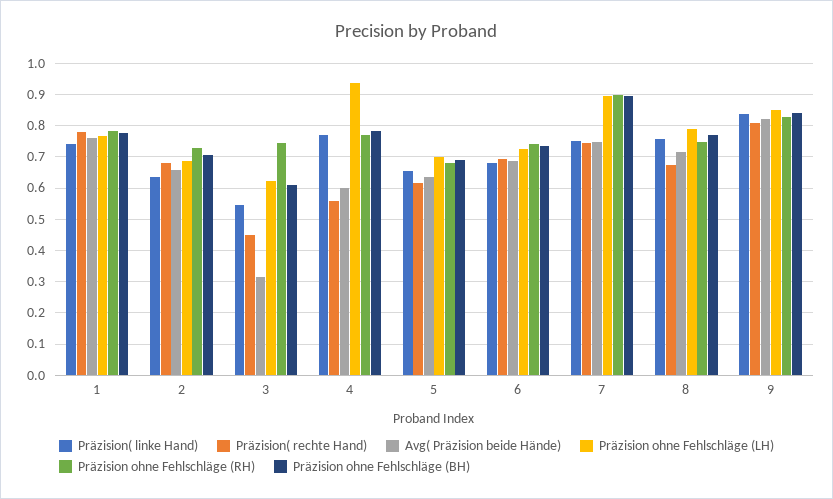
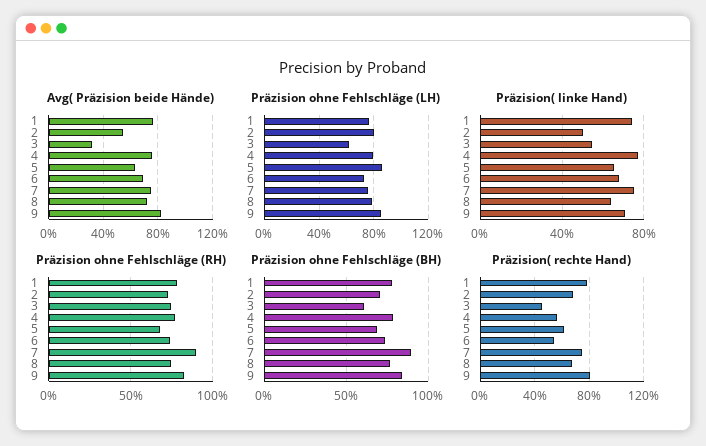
Präzision( linke Hand), 2: 0.64 -> 0.5
Avg( Präzision beide Hände), 2: 0.66 -> 0.55
Präzision ohne Fehlschläge (LH), 2: 0.68 -> 0.8
Avg( Präzision beide Hände), 4: 0.6 -> 0.75
Präzision ohne Fehlschläge (LH), 4: 0.94 -> 0.8
Präzision ohne Fehlschläge (LH), 5: 0.7 -> 0.85
Präzision( rechte Hand), 6: 0.7 -> 0.55
Präzision ohne Fehlschläge (LH), 7: 0.9 -> 0.75
Präzision( linke Hand), 8: 0.76 -> 0.65
Präzision( linke Hand), 9: 0.84 -> 0.7

